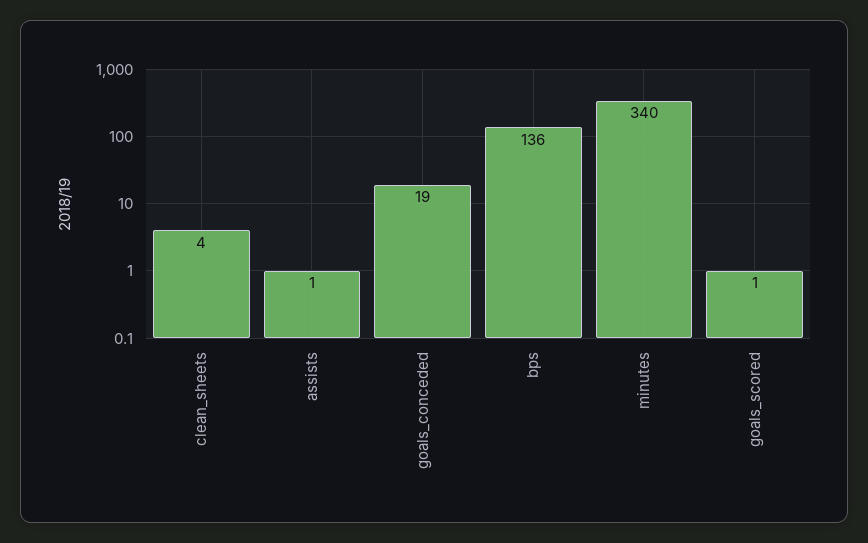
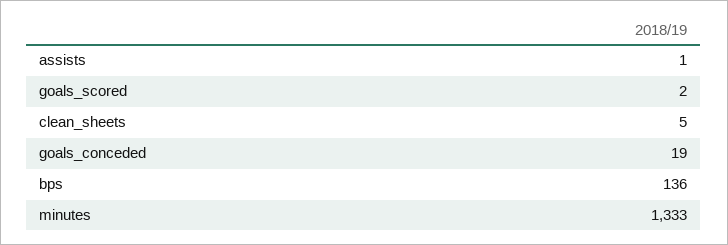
clean_sheets: 4 -> 5
minutes: 340 -> 1333
goals_scored: 1 -> 2

